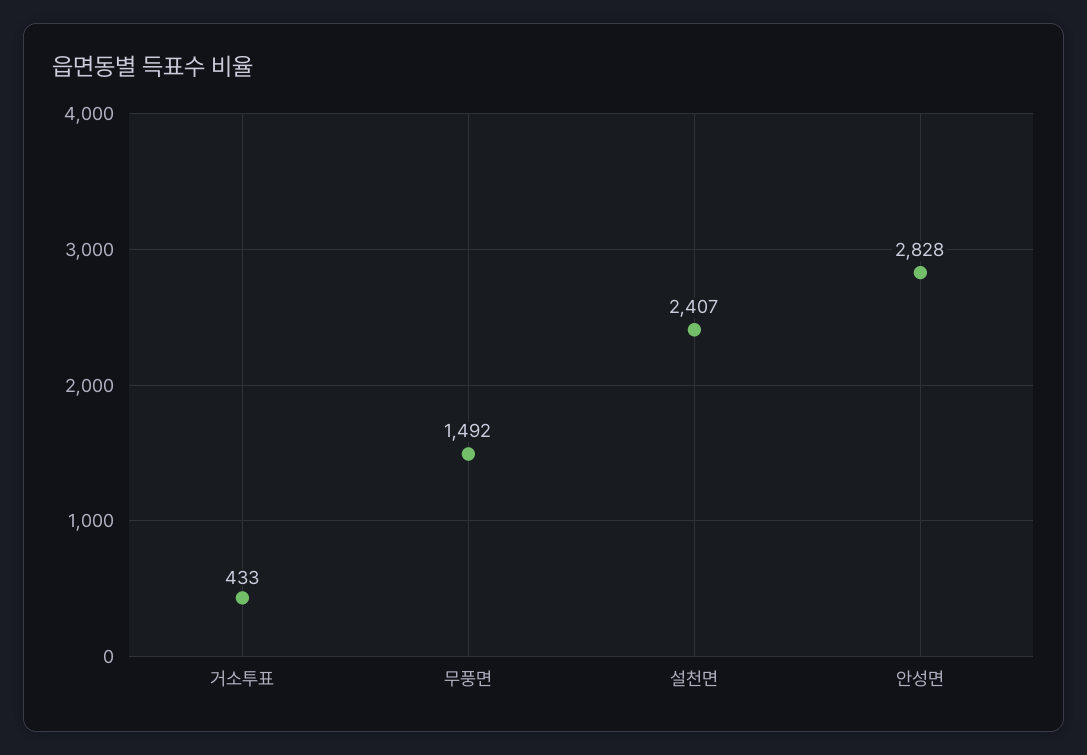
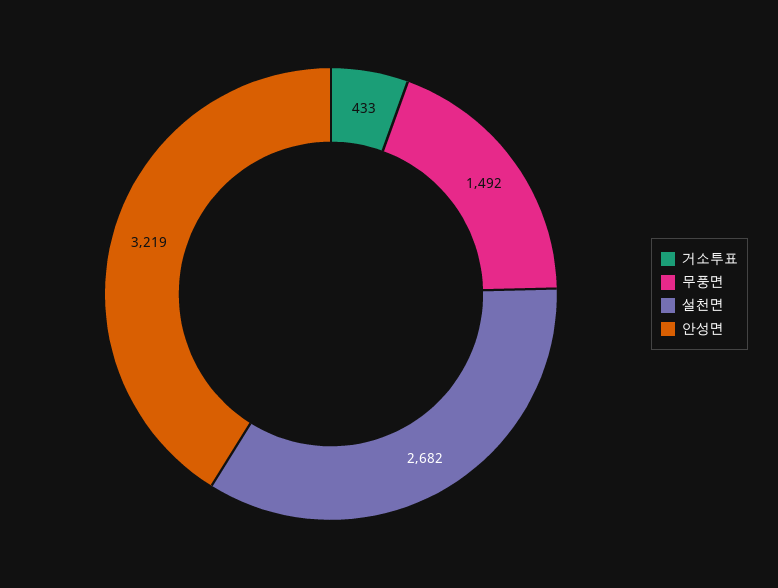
설천면: 2407 -> 2682
안성면: 2828 -> 3219

